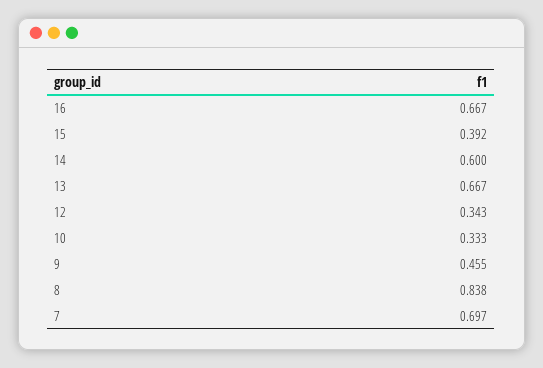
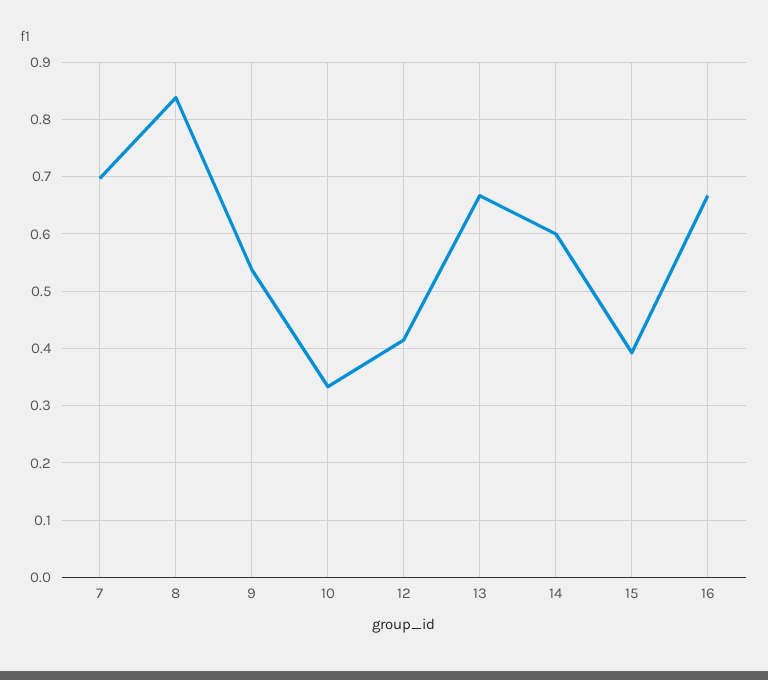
12: 0.343 -> 0.42
9: 0.455 -> 0.54

